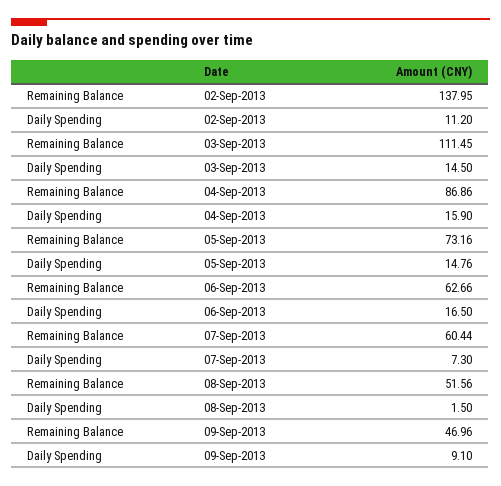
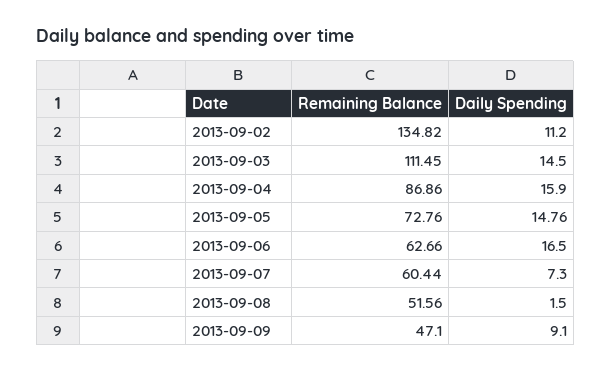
Remaining Balance, 02-Sep-2013: 137.95 -> 134.82
Remaining Balance, 05-Sep-2013: 73.16 -> 72.76
Remaining Balance, 09-Sep-2013: 46.96 -> 47.1

